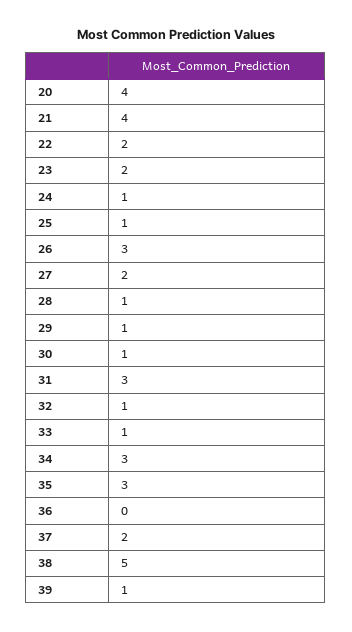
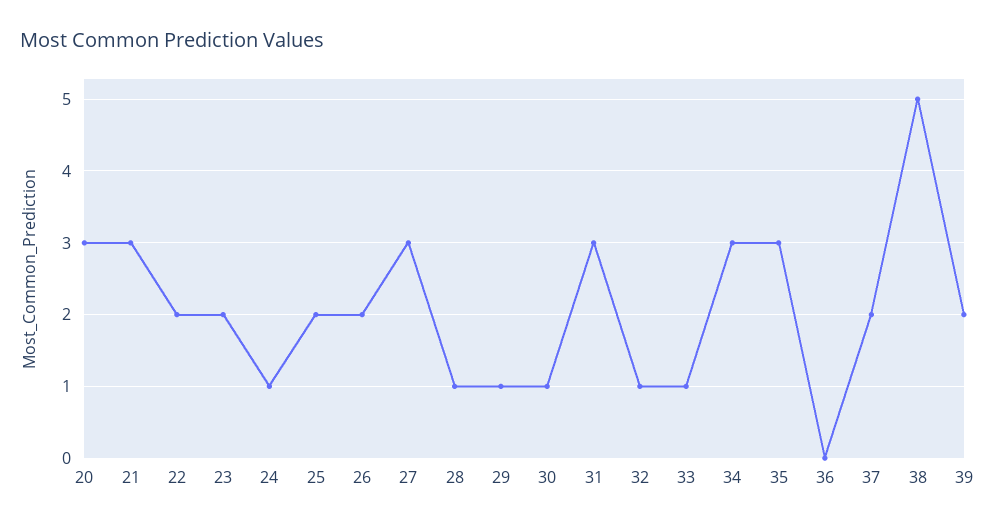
20: 4 -> 3
21: 4 -> 3
25: 1 -> 2
26: 3 -> 2
27: 2 -> 3
39: 1 -> 2

